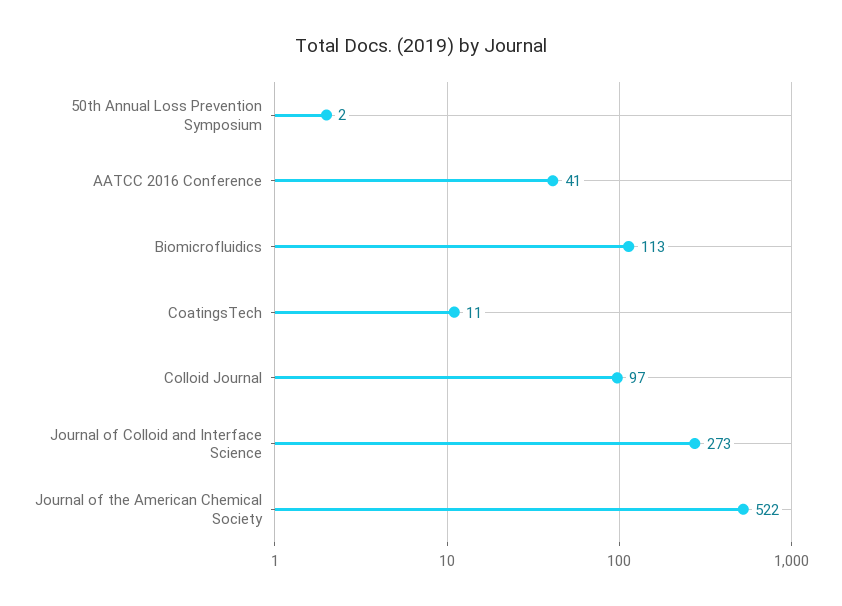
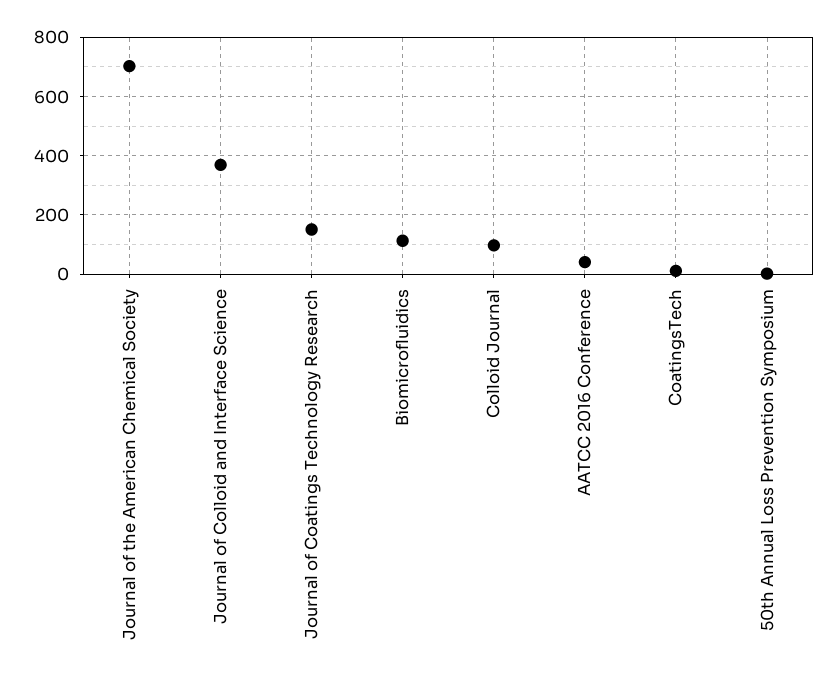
Journal of Colloid and Interface Science: 273 -> 375
Journal of the American Chemical Society: 522 -> 700
Journal of Coatings Technology Research: none -> 150

